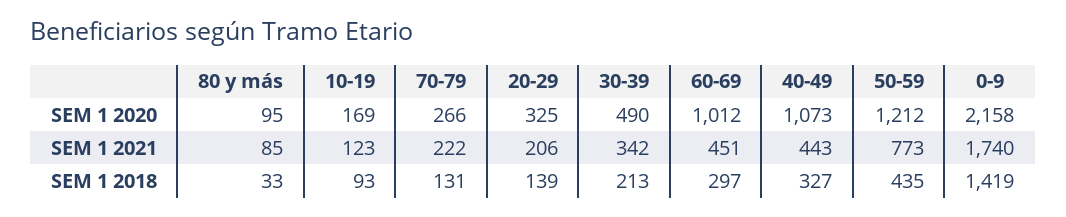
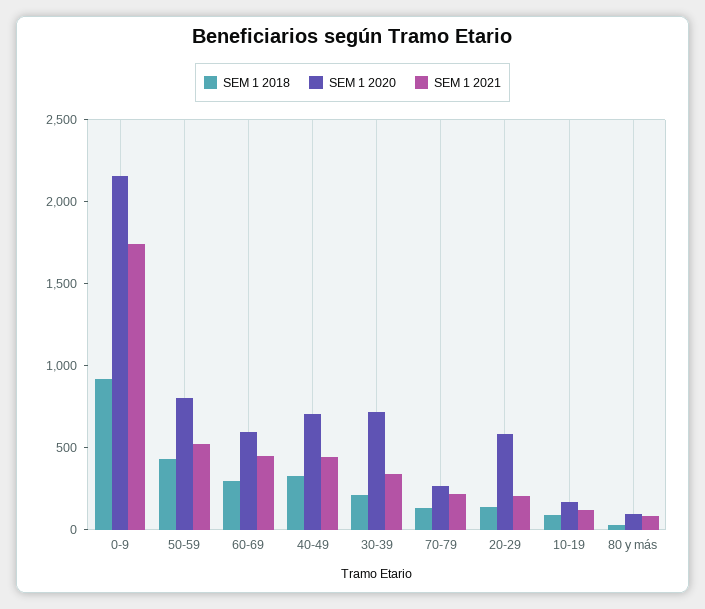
SEM 1 2020, 20-29: 325 -> 600
SEM 1 2020, 30-39: 490 -> 700
SEM 1 2020, 60-69: 1012 -> 600
SEM 1 2020, 40-49: 1073 -> 700
SEM 1 2020, 50-59: 1212 -> 800
SEM 1 2021, 50-59: 773 -> 500
SEM 1 2018, 0-9: 1419 -> 900

